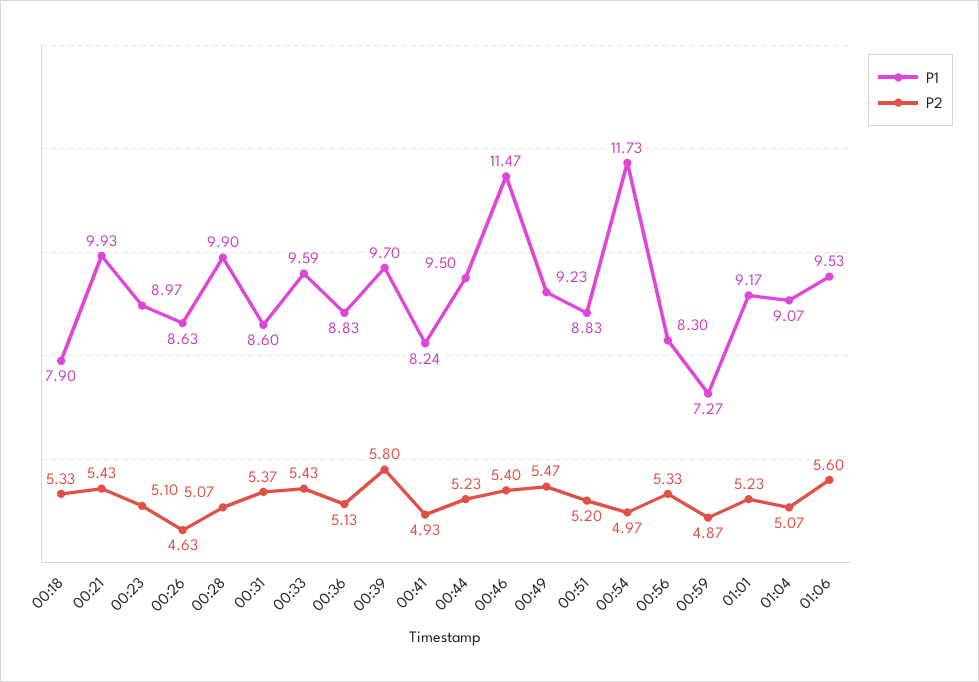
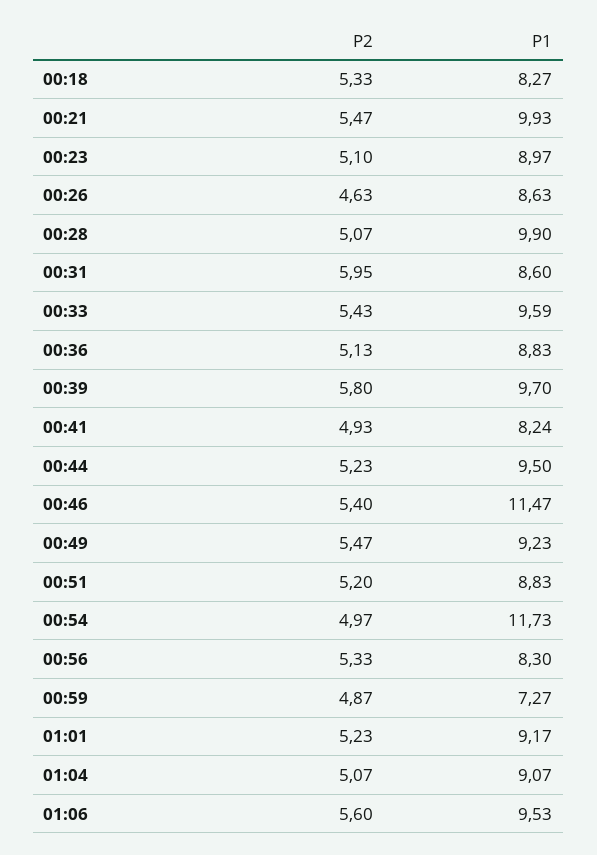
P1, 00:18: 7.9 -> 8.27
P2, 00:21: 5.43 -> 5.47
P2, 00:31: 5.37 -> 5.95

